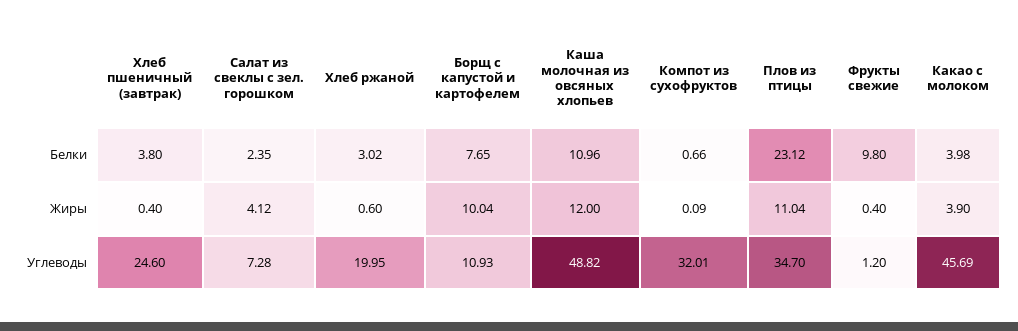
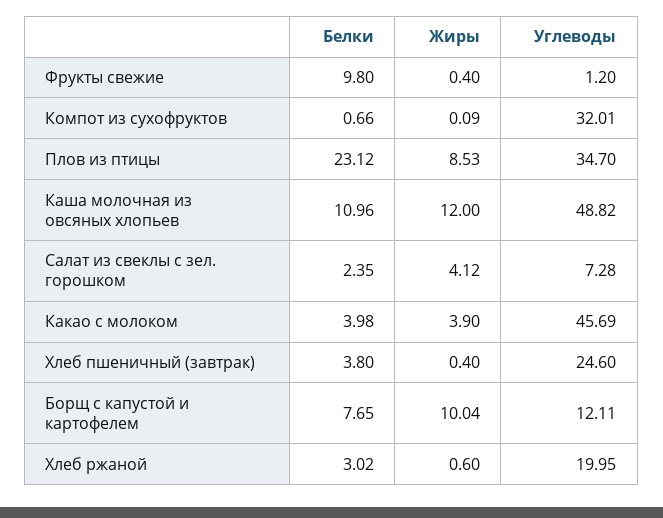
Плов из птицы, Жиры: 11.04 -> 8.53
Борщ с капустой и картофелем, Углеводы: 10.93 -> 12.11

